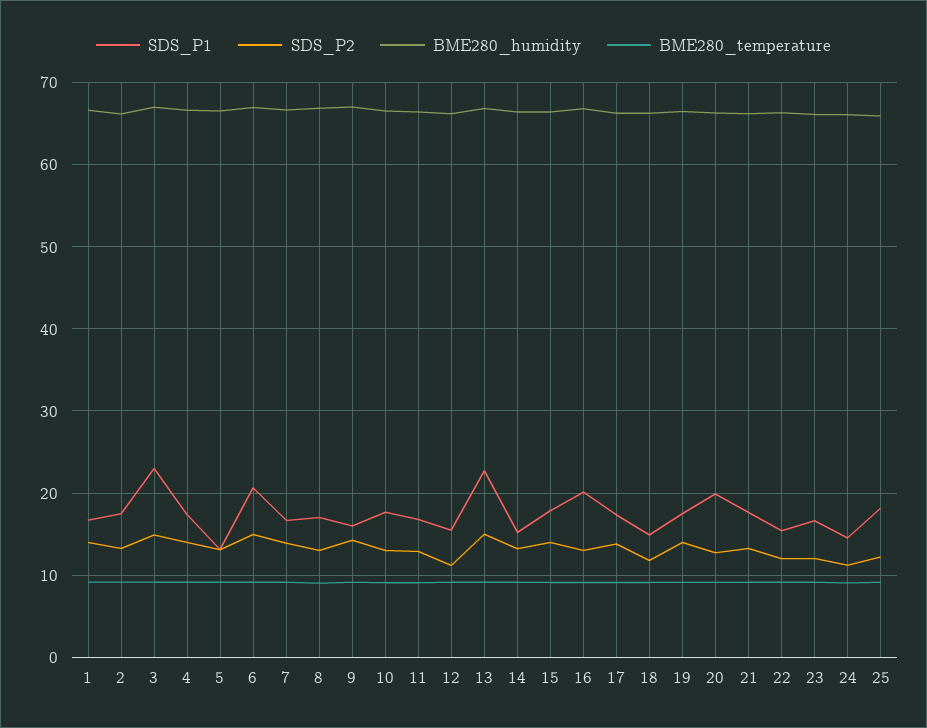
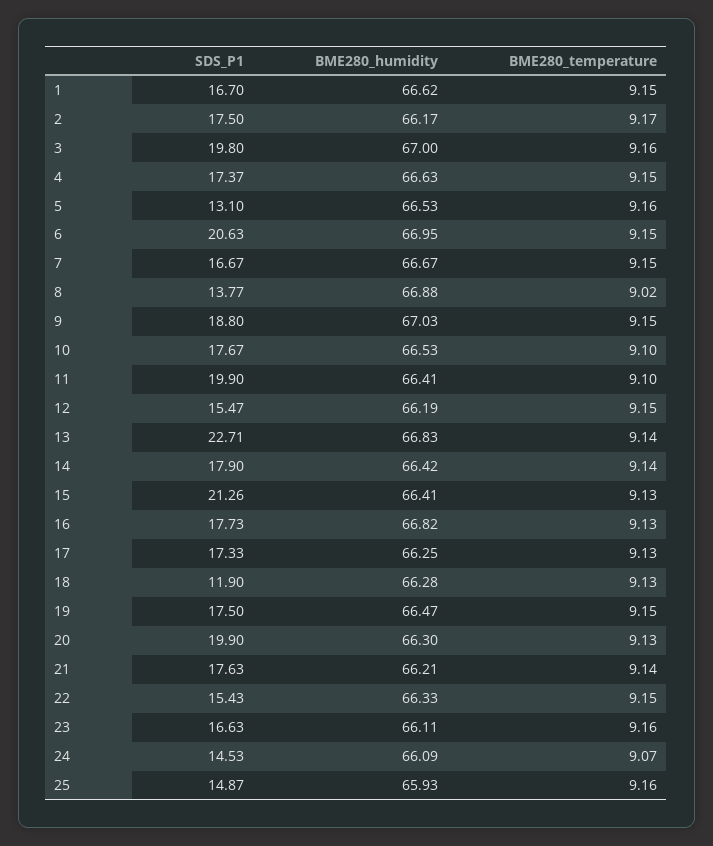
SDS_P2, 1: 14 -> none
SDS_P2, 2: 13 -> none
SDS_P1, 3: 23 -> 19.8
SDS_P2, 3: 15 -> none
SDS_P2, 4: 14 -> none
SDS_P2, 5: 13 -> none
SDS_P2, 6: 15 -> none
SDS_P2, 7: 14 -> none
SDS_P1, 8: 17 -> 13.77
SDS_P2, 8: 13 -> none
SDS_P1, 9: 16 -> 18.8
SDS_P2, 9: 14 -> none
SDS_P2, 10: 13 -> none
SDS_P1, 11: 17 -> 19.9
SDS_P2, 11: 13 -> none
SDS_P2, 12: 11 -> none
SDS_P2, 13: 15 -> none
SDS_P1, 14: 15 -> 17.9
SDS_P2, 14: 13 -> none
SDS_P1, 15: 18 -> 21.26
SDS_P2, 15: 14 -> none
SDS_P1, 16: 20 -> 17.73
SDS_P2, 16: 13 -> none
SDS_P2, 17: 14 -> none
SDS_P1, 18: 15 -> 11.9
SDS_P2, 18: 12 -> none
SDS_P2, 19: 14 -> none
SDS_P2, 20: 13 -> none
SDS_P2, 21: 13 -> none
SDS_P2, 22: 12 -> none
SDS_P2, 23: 12 -> none
SDS_P2, 24: 11 -> none
SDS_P1, 25: 18 -> 14.87
SDS_P2, 25: 12 -> none

